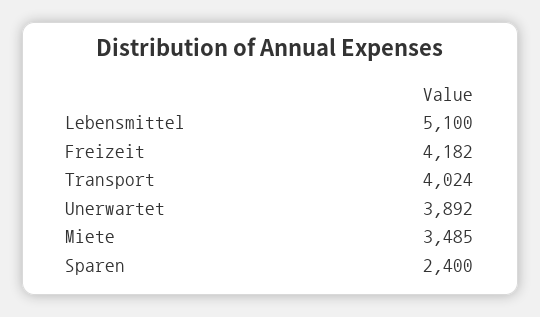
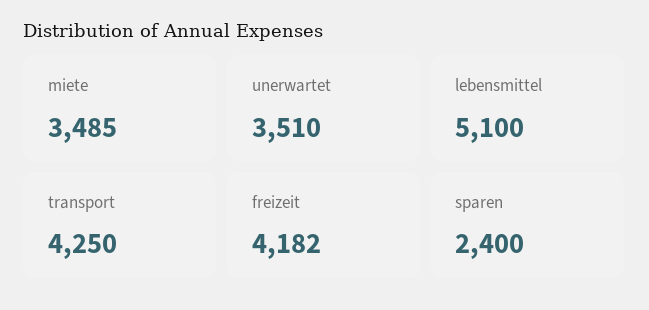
Transport: 4024 -> 4250
Unerwartet: 3892 -> 3510

